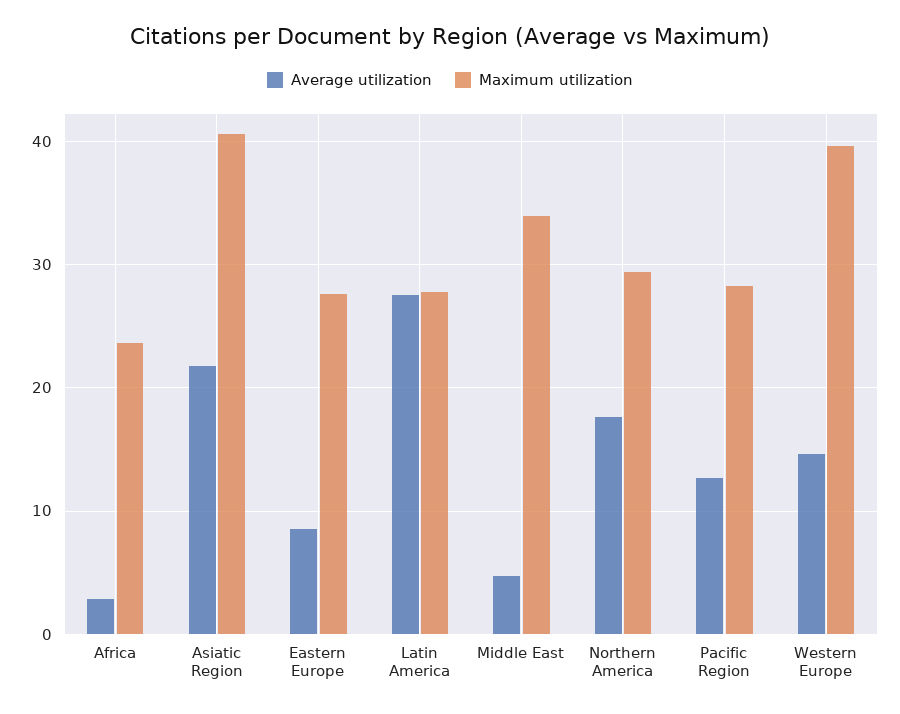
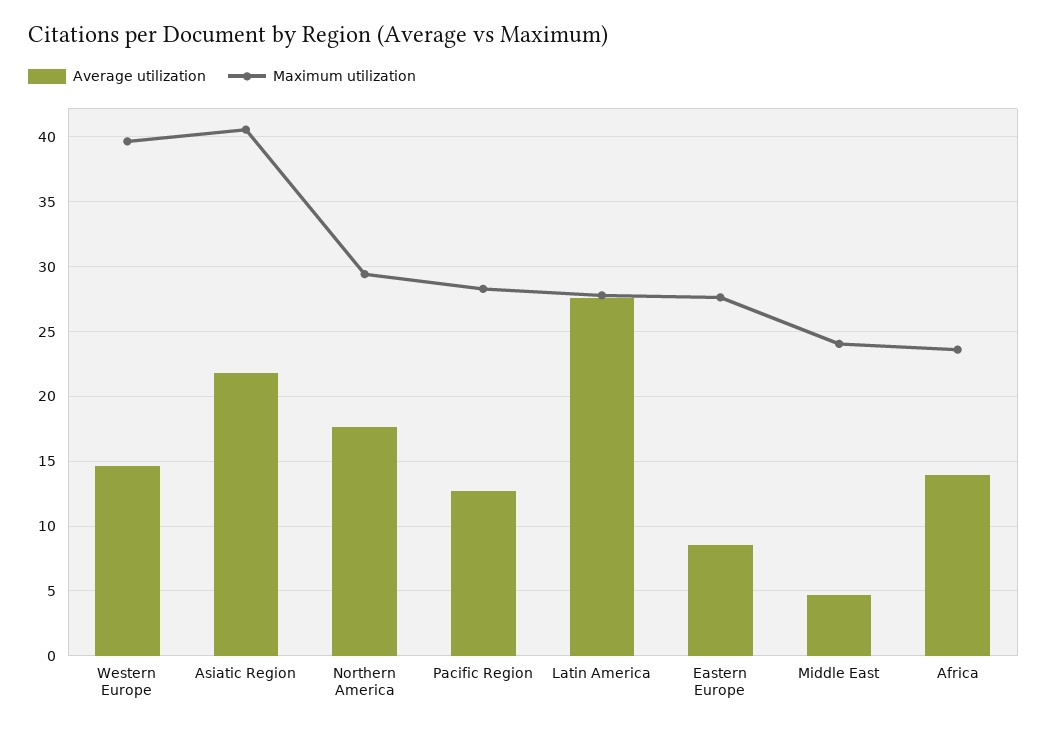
Average utilization, Africa: 3 -> 14
Maximum utilization, Middle East: 34 -> 24

